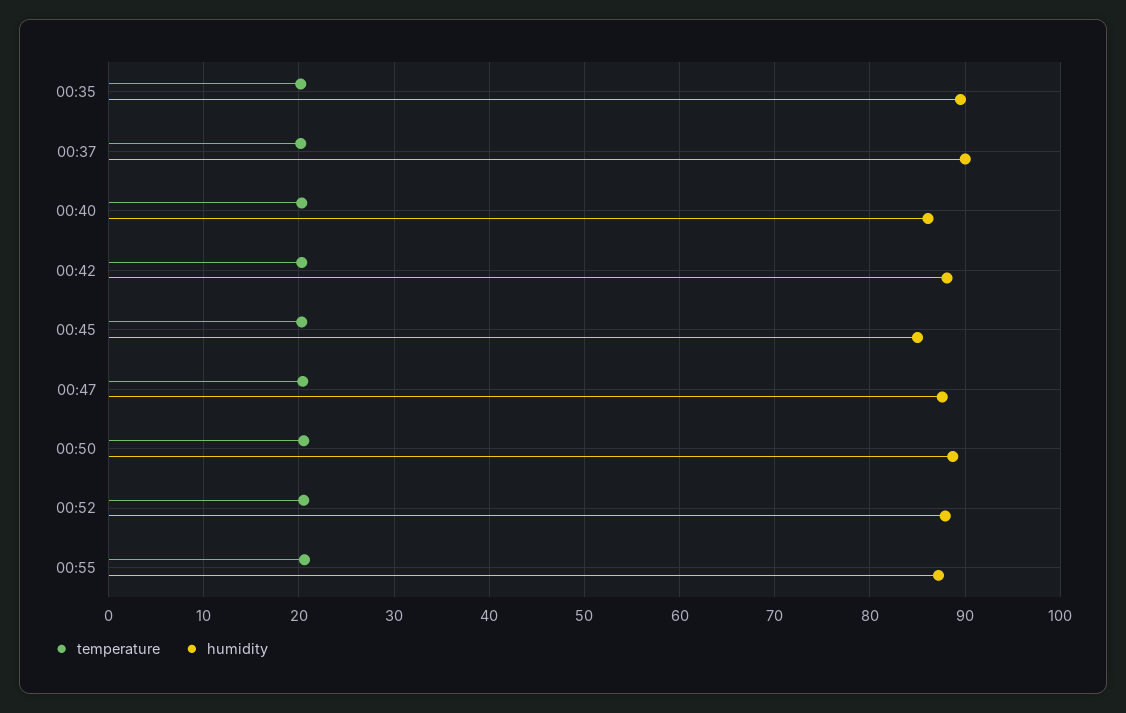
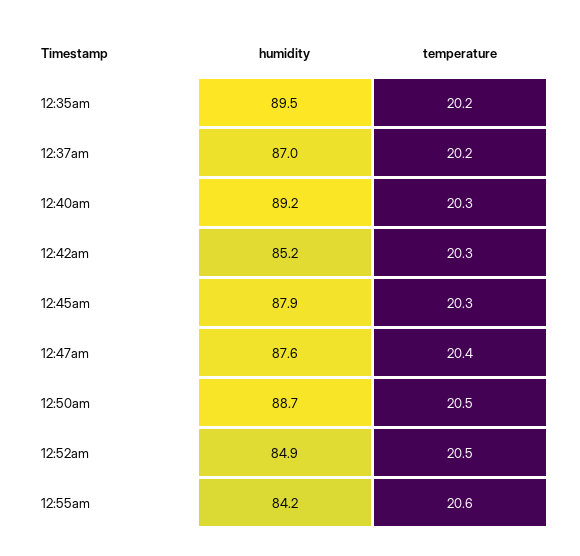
humidity, 00:37: 90 -> 87
humidity, 00:40: 86 -> 89.2
humidity, 00:42: 88 -> 85.2
humidity, 00:45: 85 -> 87.9
humidity, 00:52: 88 -> 84.9
humidity, 00:55: 87 -> 84.2

